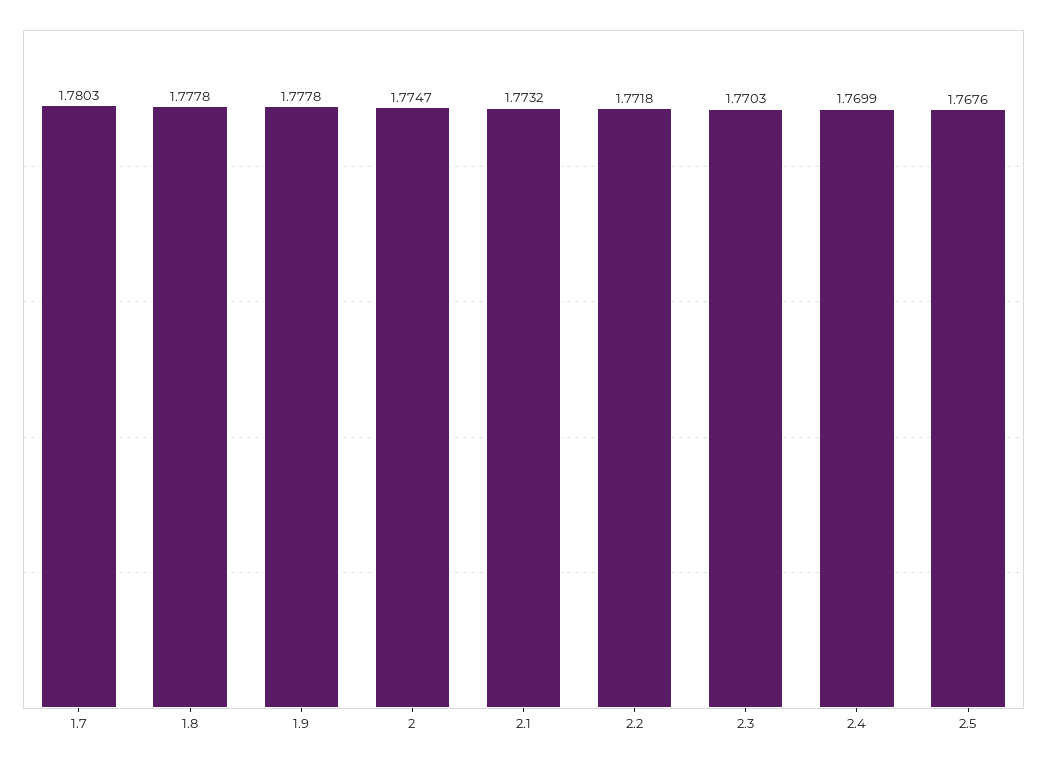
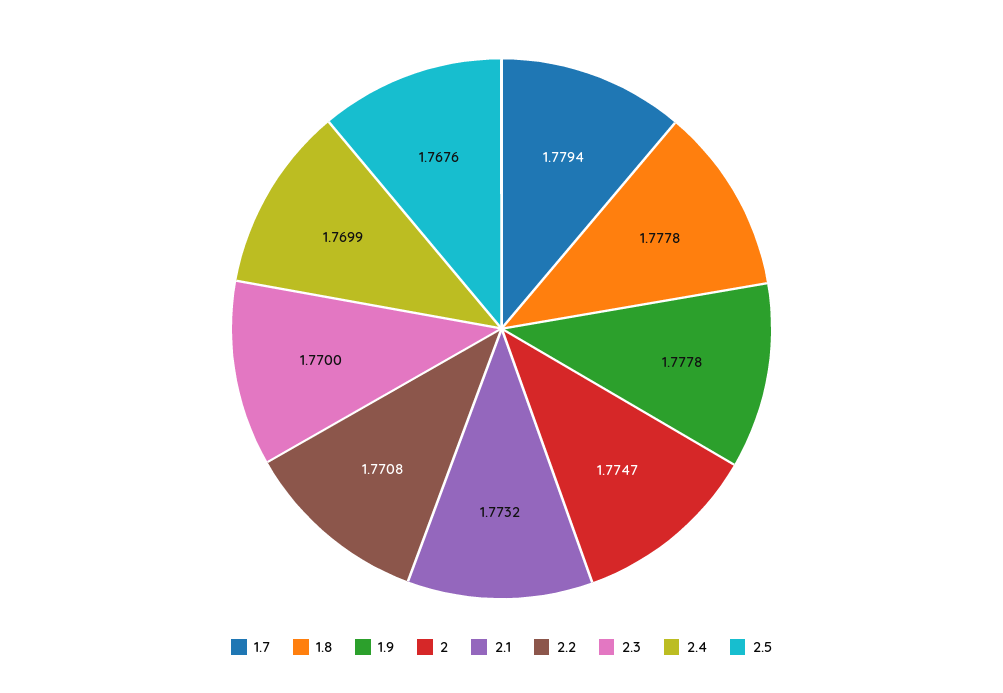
1.7: 1.7803 -> 1.7794
2.2: 1.7718 -> 1.7708
2.3: 1.7703 -> 1.77

